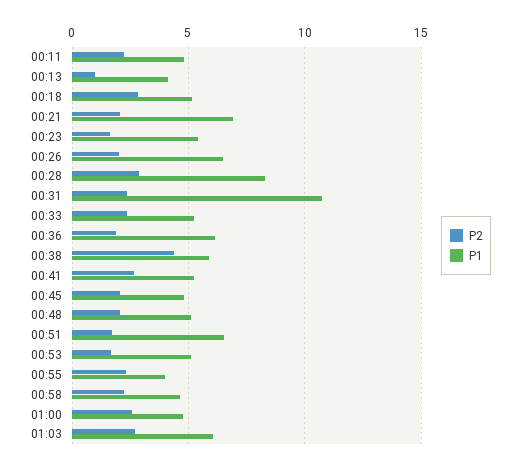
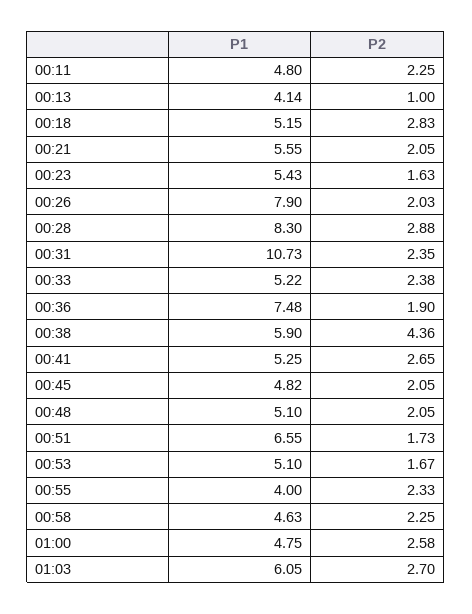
P1, 00:21: 7 -> 5.55
P1, 00:26: 6.5 -> 7.9
P1, 00:36: 6 -> 7.48

